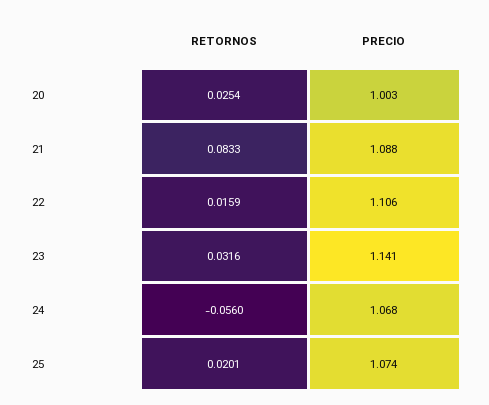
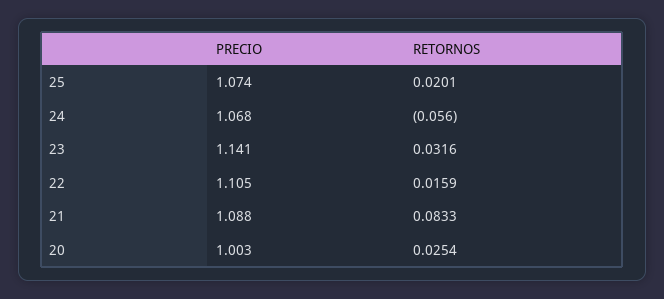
PRECIO, 22: 1.106 -> 1.105

